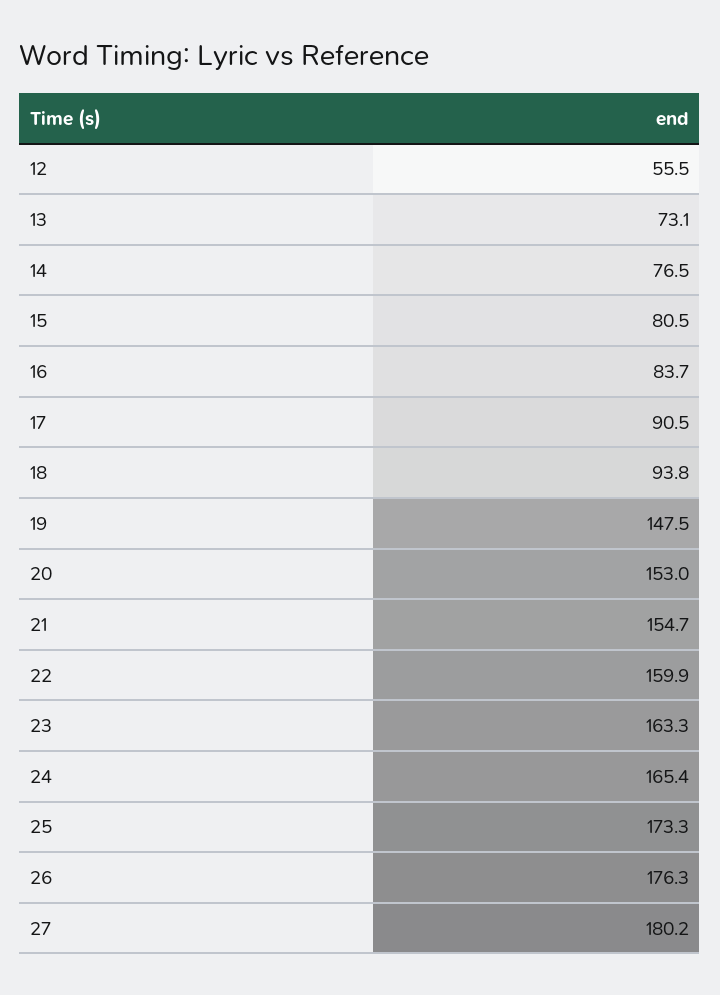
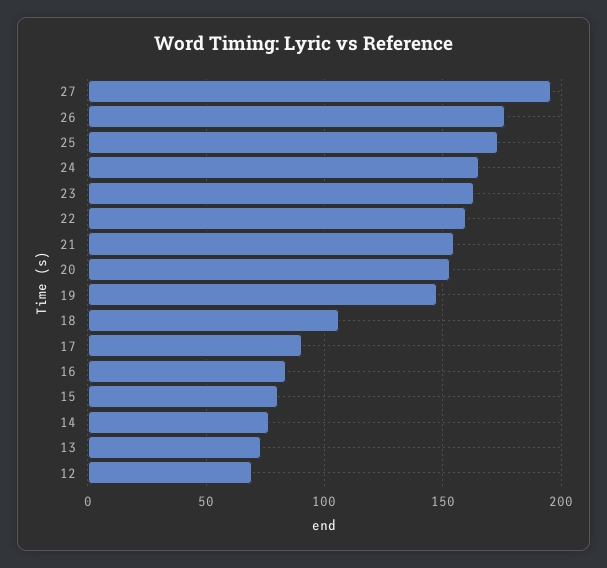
12: 55.5 -> 70
18: 93.8 -> 105
27: 180.2 -> 195

